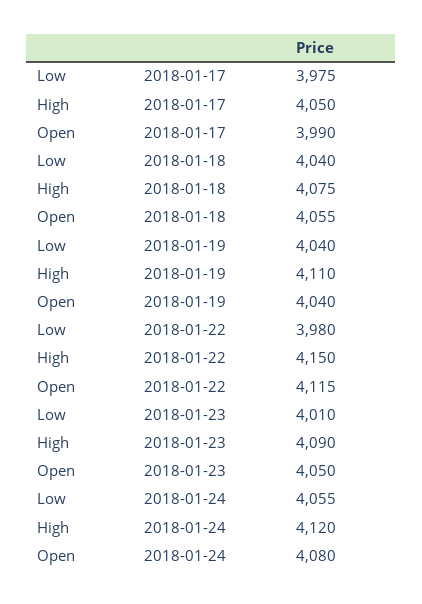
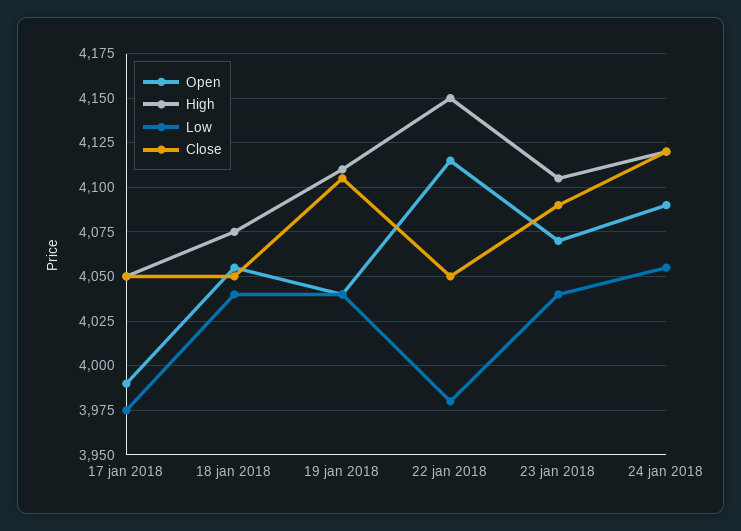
Low, 2018-01-23: 4010 -> 4040
High, 2018-01-23: 4090 -> 4105
Open, 2018-01-23: 4050 -> 4070
Open, 2018-01-24: 4080 -> 4090
Close, 2018-01-17: none -> 4050
Close, 2018-01-18: none -> 4050
Close, 2018-01-19: none -> 4105
Close, 2018-01-22: none -> 4050
Close, 2018-01-23: none -> 4090
Close, 2018-01-24: none -> 4120

